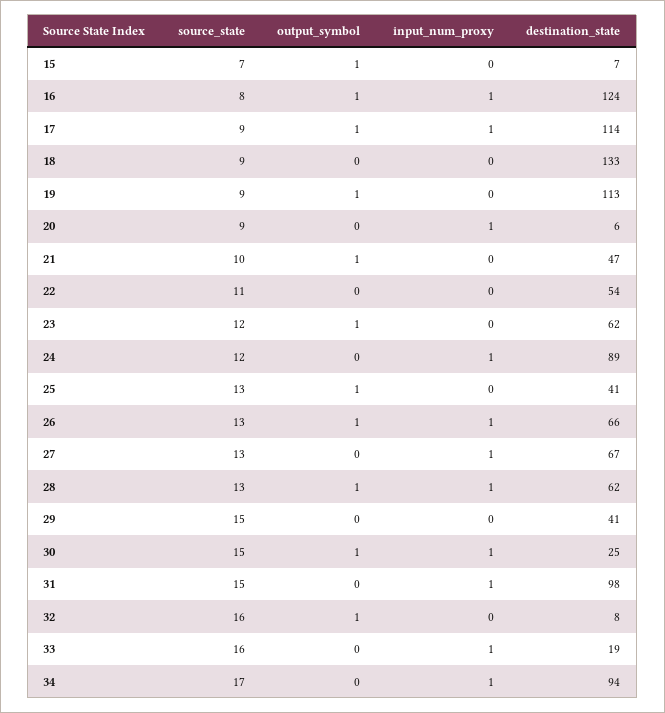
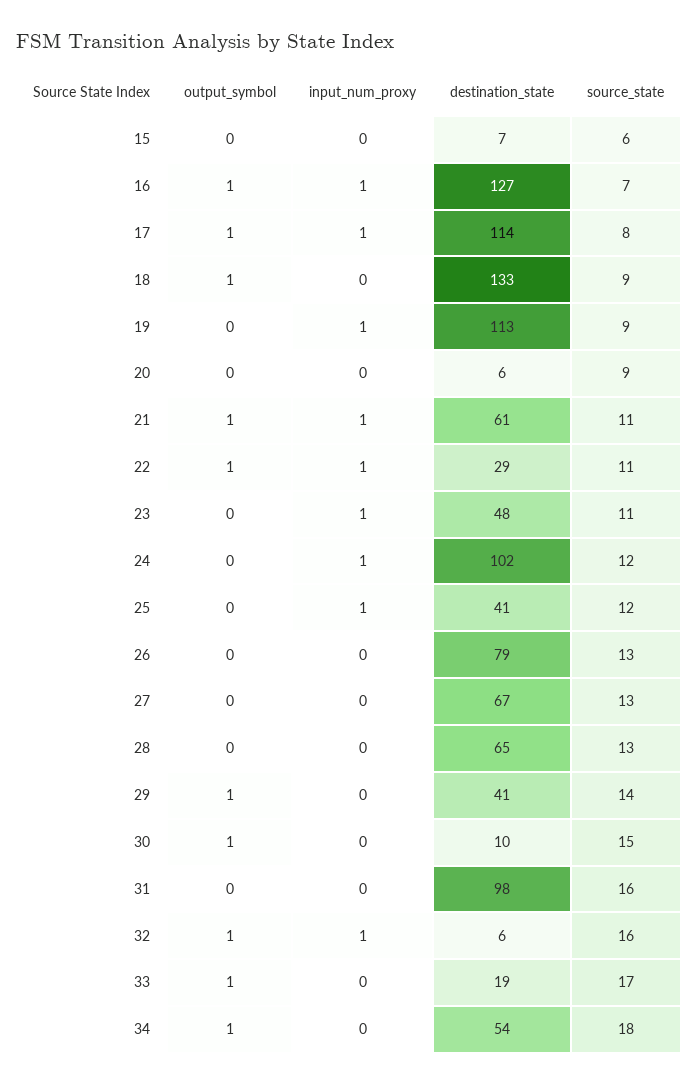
source_state, 15: 7 -> 6
output_symbol, 15: 1 -> 0
source_state, 16: 8 -> 7
destination_state, 16: 124 -> 127
source_state, 17: 9 -> 8
output_symbol, 18: 0 -> 1
output_symbol, 19: 1 -> 0
input_num_proxy, 19: 0 -> 1
input_num_proxy, 20: 1 -> 0
source_state, 21: 10 -> 11
input_num_proxy, 21: 0 -> 1
destination_state, 21: 47 -> 61
output_symbol, 22: 0 -> 1
input_num_proxy, 22: 0 -> 1
destination_state, 22: 54 -> 29
source_state, 23: 12 -> 11
output_symbol, 23: 1 -> 0
input_num_proxy, 23: 0 -> 1
destination_state, 23: 62 -> 48
destination_state, 24: 89 -> 102
source_state, 25: 13 -> 12
output_symbol, 25: 1 -> 0
input_num_proxy, 25: 0 -> 1
output_symbol, 26: 1 -> 0
input_num_proxy, 26: 1 -> 0
destination_state, 26: 66 -> 79
input_num_proxy, 27: 1 -> 0
output_symbol, 28: 1 -> 0
input_num_proxy, 28: 1 -> 0
destination_state, 28: 62 -> 65
source_state, 29: 15 -> 14
output_symbol, 29: 0 -> 1
input_num_proxy, 30: 1 -> 0
destination_state, 30: 25 -> 10
source_state, 31: 15 -> 16
input_num_proxy, 31: 1 -> 0
input_num_proxy, 32: 0 -> 1
destination_state, 32: 8 -> 6
source_state, 33: 16 -> 17
output_symbol, 33: 0 -> 1
input_num_proxy, 33: 1 -> 0
source_state, 34: 17 -> 18
output_symbol, 34: 0 -> 1
input_num_proxy, 34: 1 -> 0
destination_state, 34: 94 -> 54

